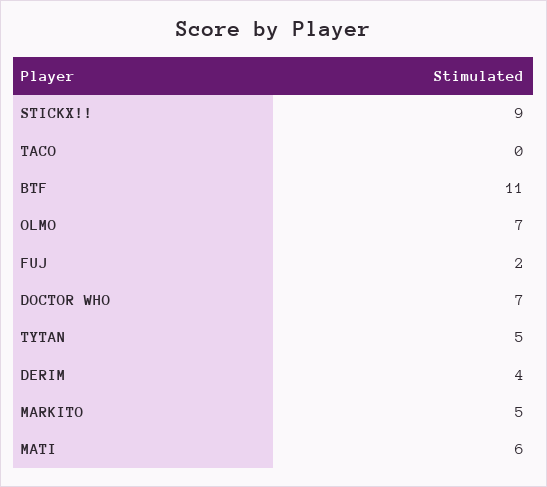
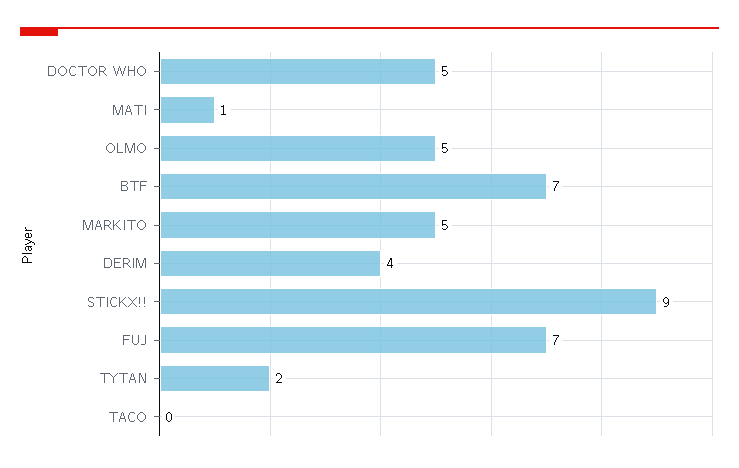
BTF: 11 -> 7
OLMO: 7 -> 5
FUJ: 2 -> 7
DOCTOR WHO: 7 -> 5
TYTAN: 5 -> 2
MATI: 6 -> 1

